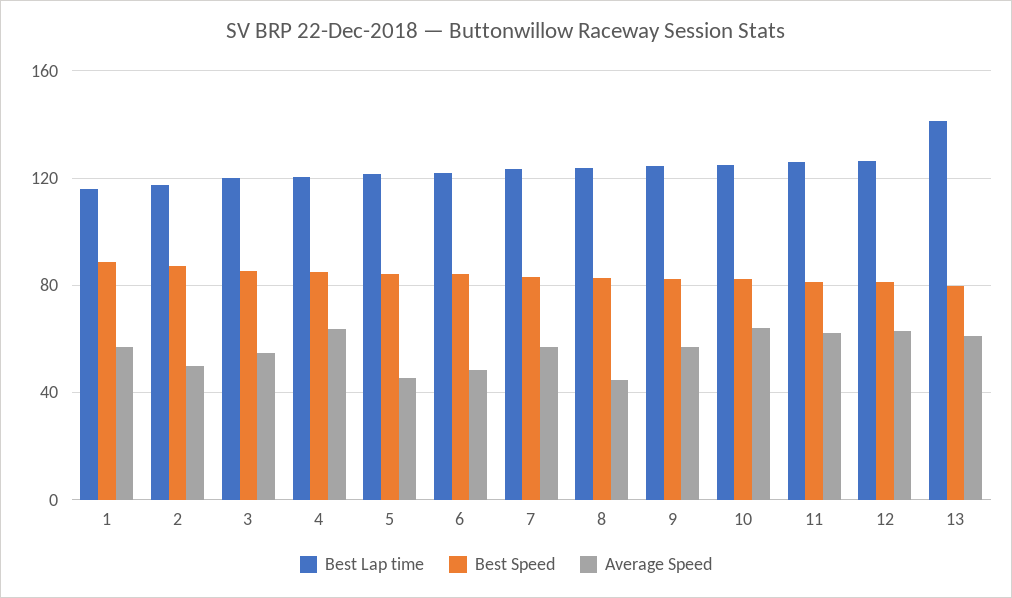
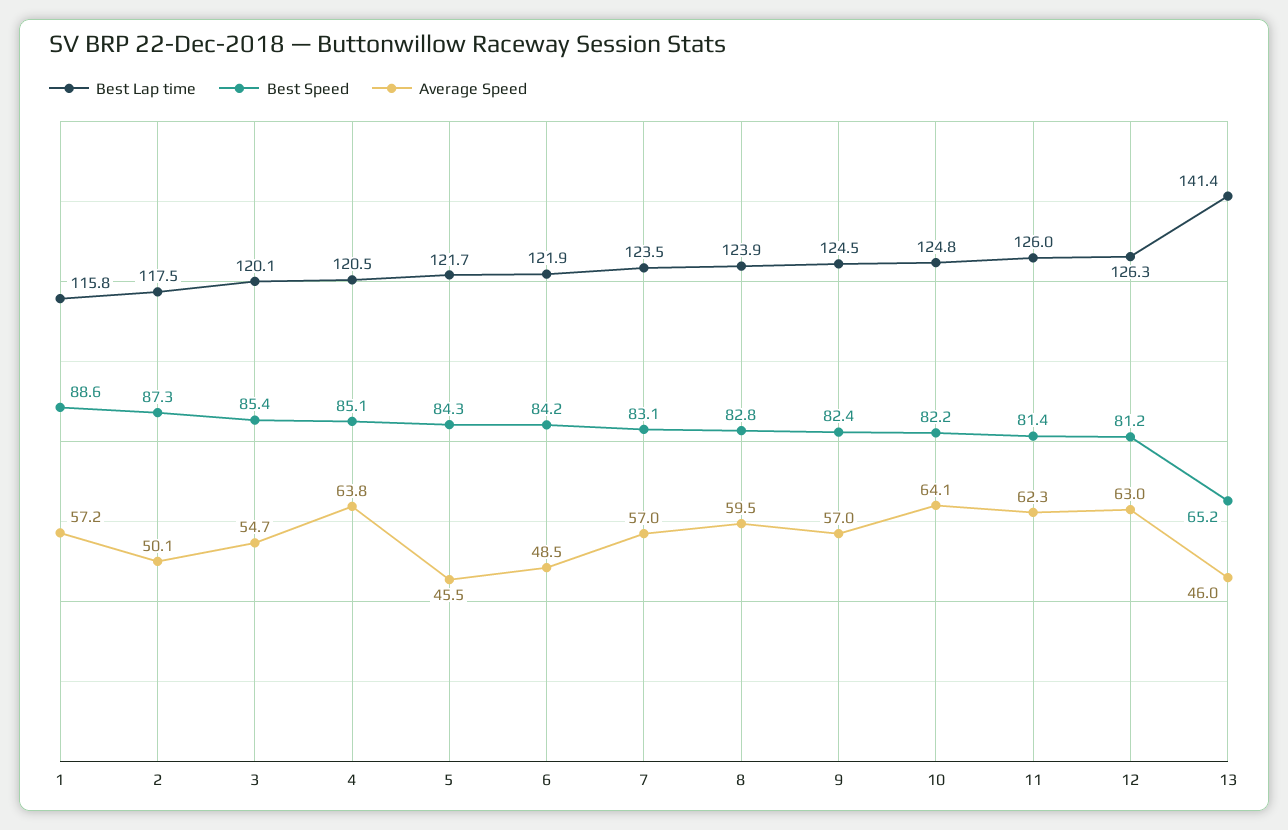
Average Speed, 8: 45 -> 59.5
Best Speed, 13: 80 -> 65.2
Average Speed, 13: 60 -> 46

